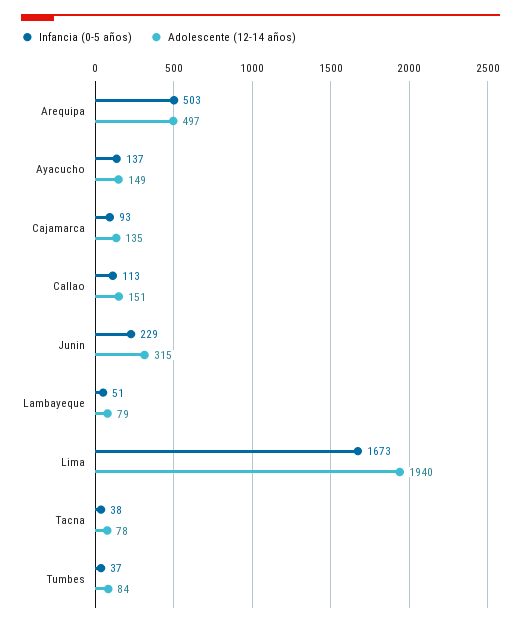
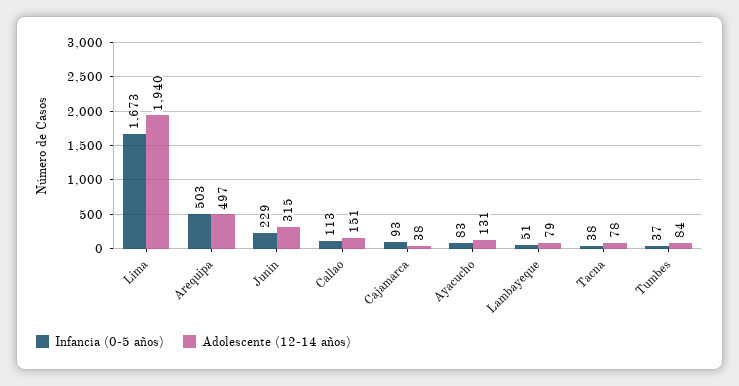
Infancia (0-5 años), Ayacucho: 137 -> 83
Adolescente (12-14 años), Ayacucho: 149 -> 131
Adolescente (12-14 años), Cajamarca: 135 -> 38

